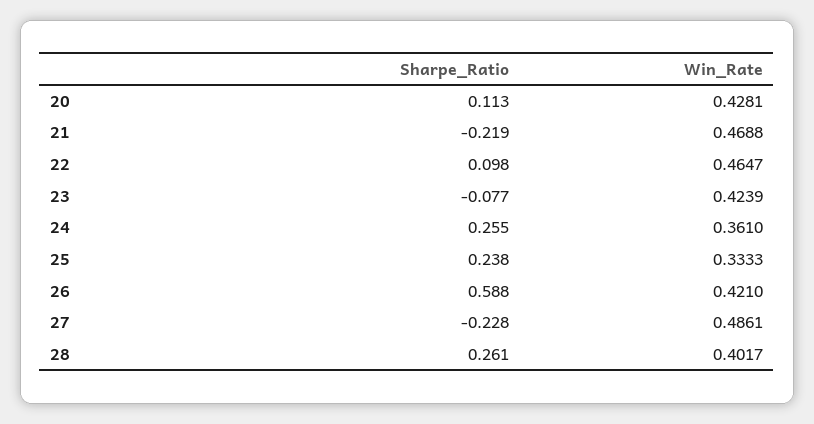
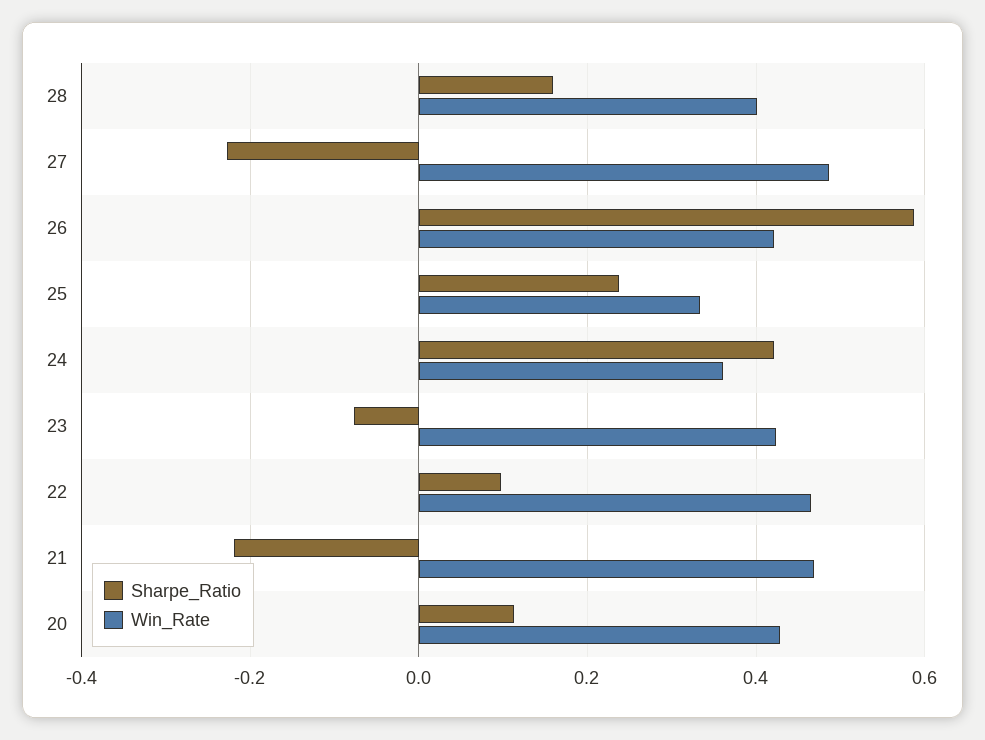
Sharpe_Ratio, 24: 0.255 -> 0.42
Sharpe_Ratio, 28: 0.261 -> 0.16

